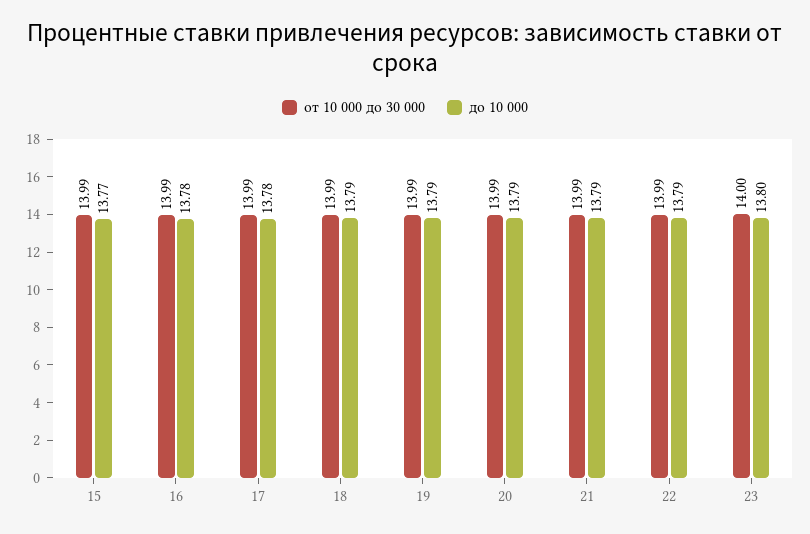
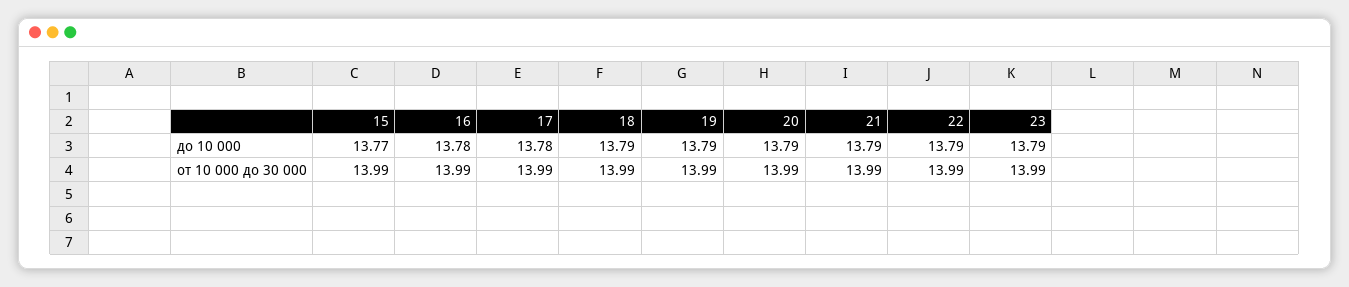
от 10 000 до 30 000, 23: 14 -> 13.99
до 10 000, 23: 13.8 -> 13.79

